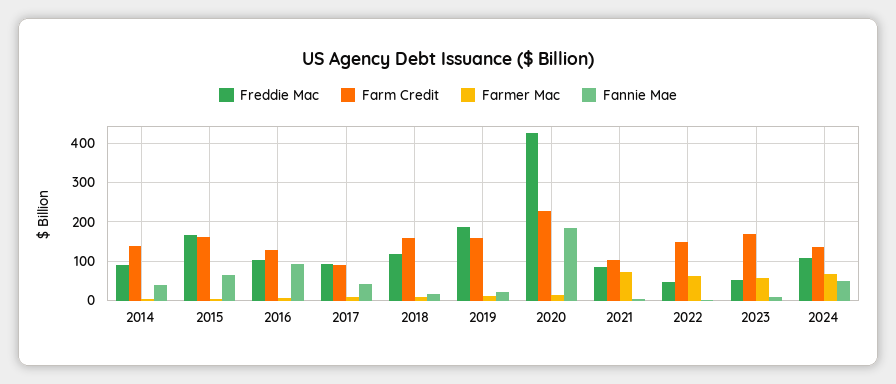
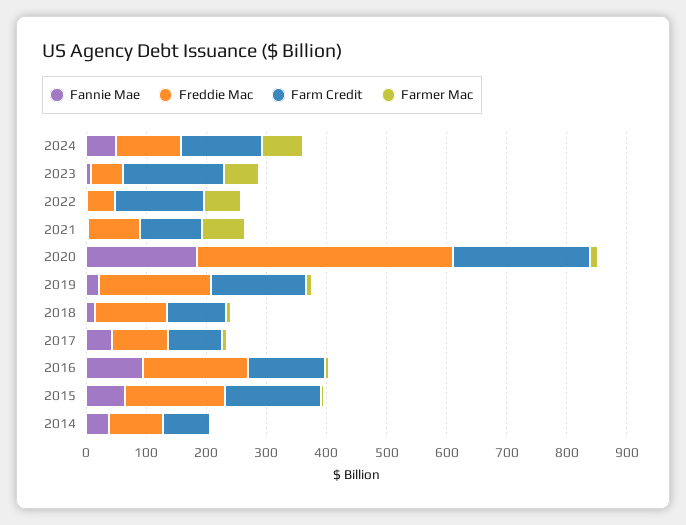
Farm Credit, 2014: 140 -> 80
Freddie Mac, 2016: 100 -> 180
Farm Credit, 2018: 160 -> 100

